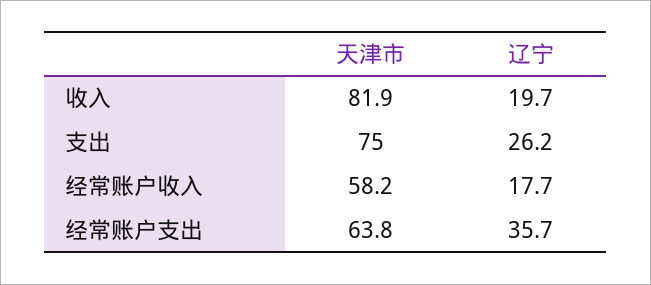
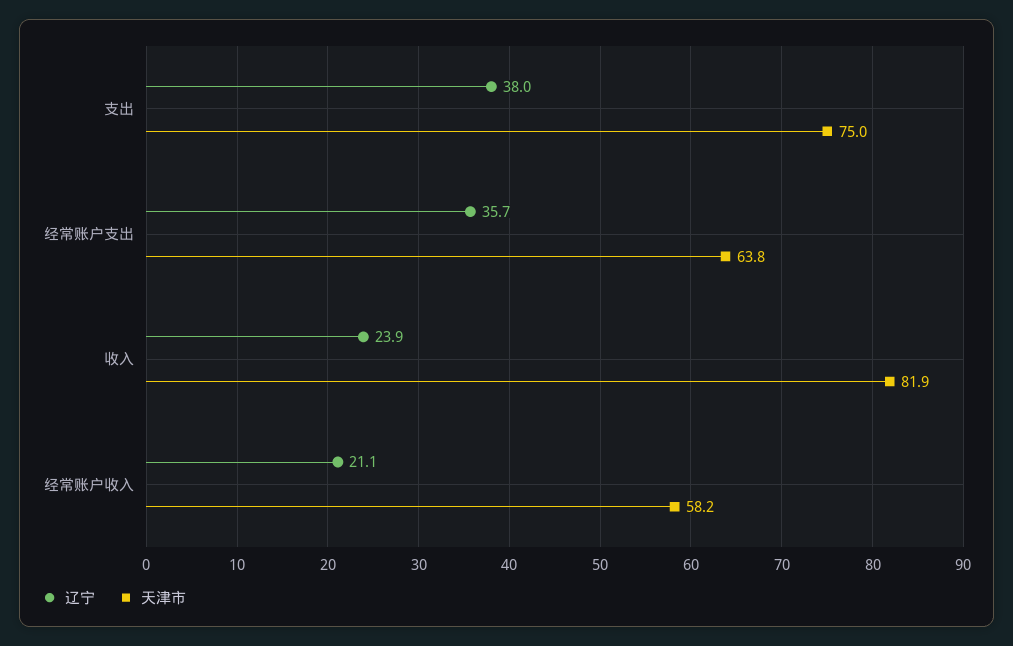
辽宁, 收入: 19.7 -> 23.9
辽宁, 支出: 26.2 -> 38
辽宁, 经常账户收入: 17.7 -> 21.1

